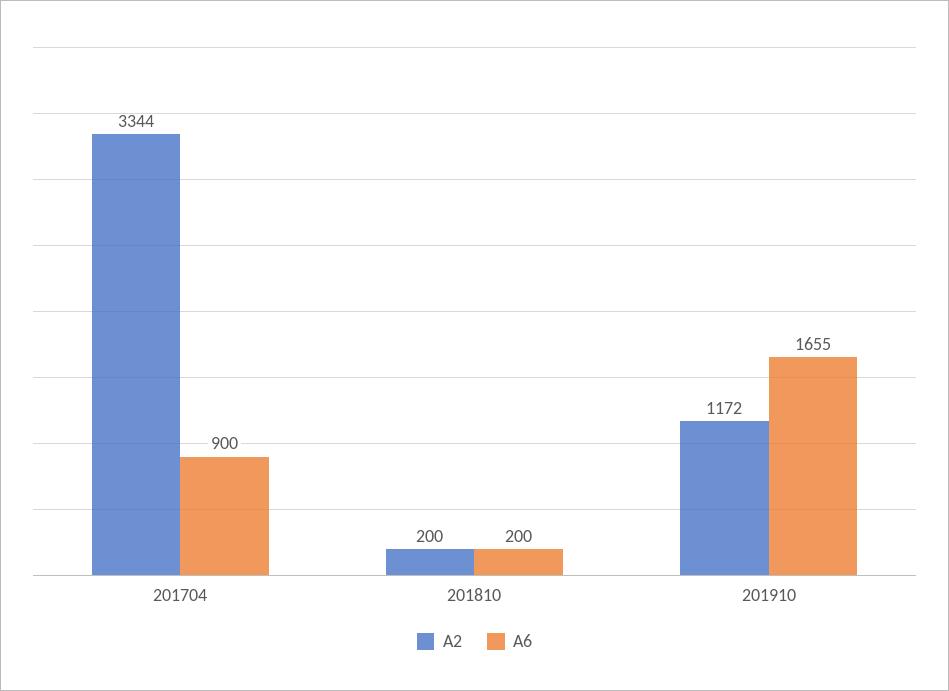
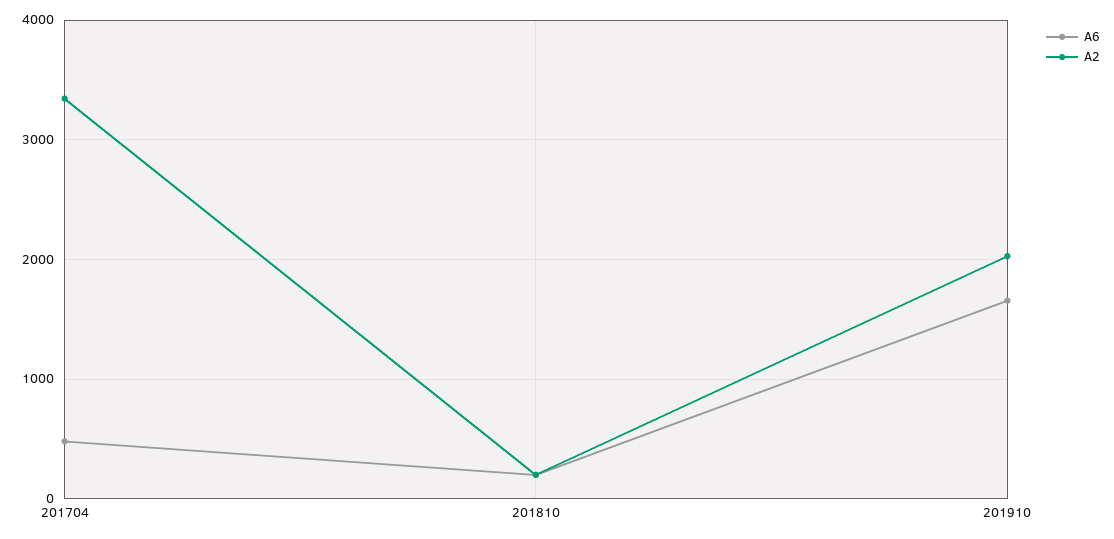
A6, 201704: 900 -> 500
A2, 201910: 1172 -> 2000

